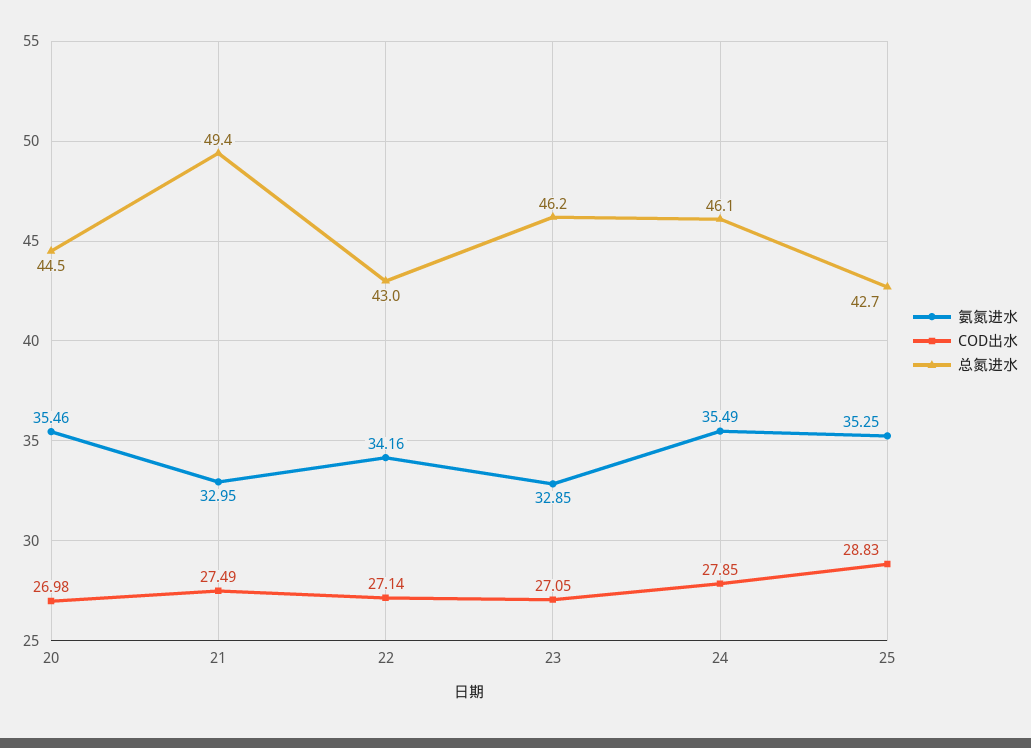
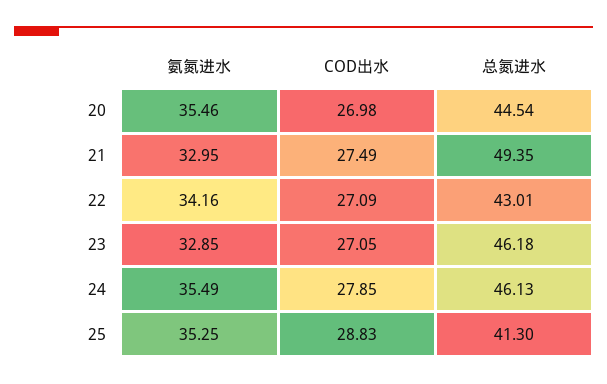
COD出水, 22: 27.14 -> 27.09
总氮进水, 25: 42.7 -> 41.3

